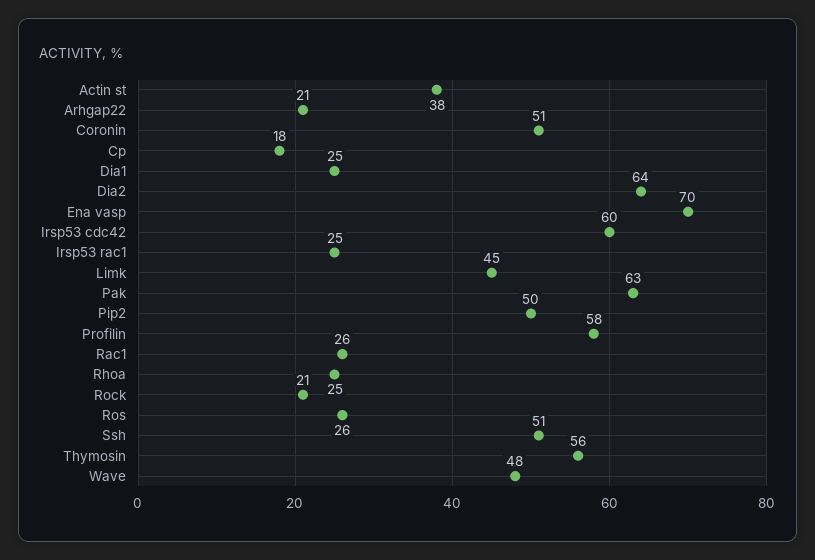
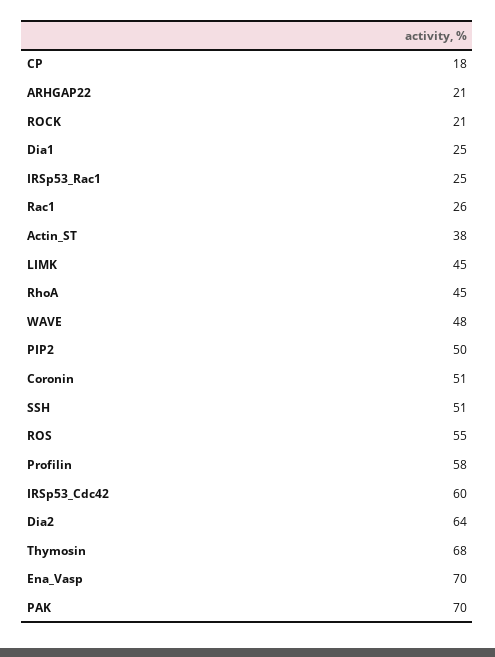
Pak: 63 -> 70
Rhoa: 25 -> 45
Ros: 26 -> 55
Thymosin: 56 -> 68

